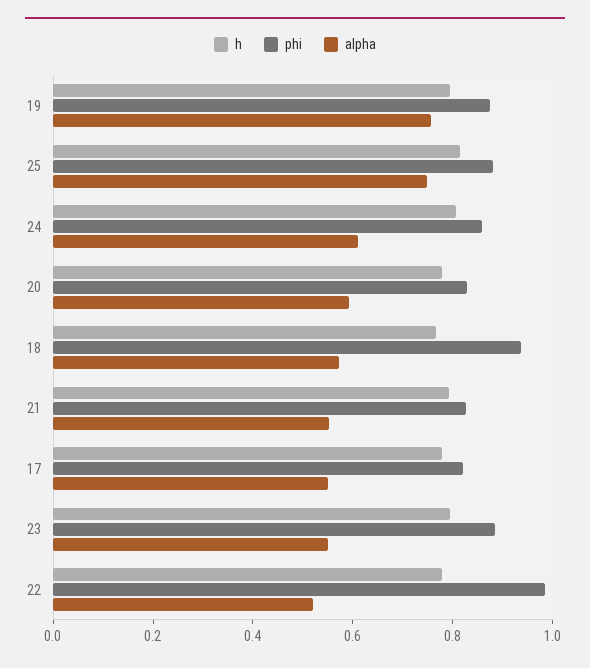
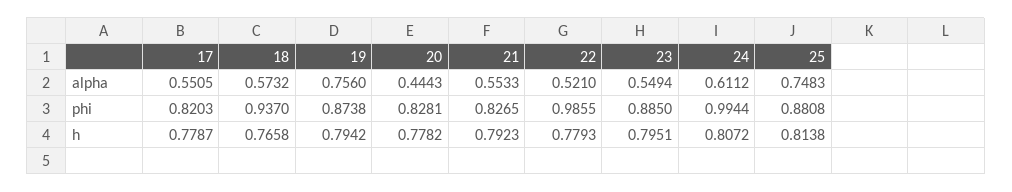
phi, 24: 0.85 -> 0.9944
alpha, 20: 0.6 -> 0.4443

